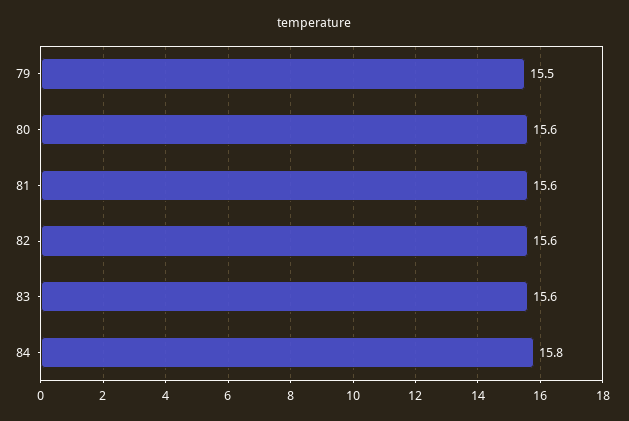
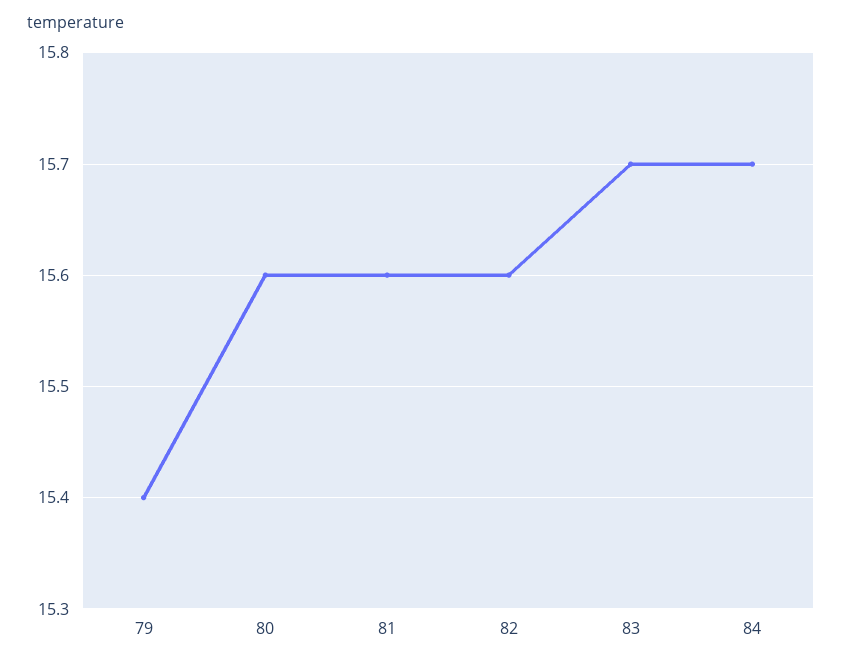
79: 15.5 -> 15.4
83: 15.6 -> 15.7
84: 15.8 -> 15.7

